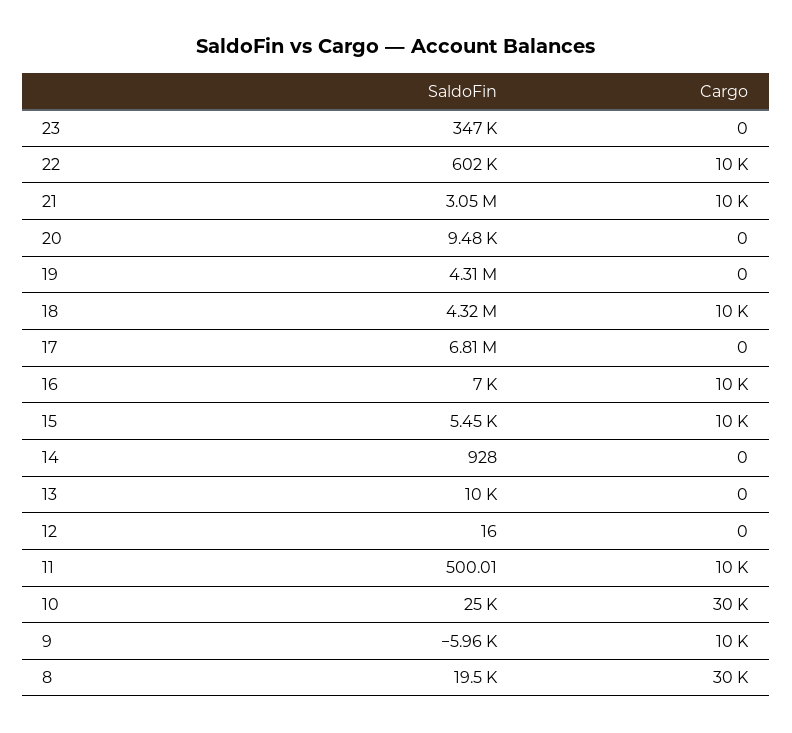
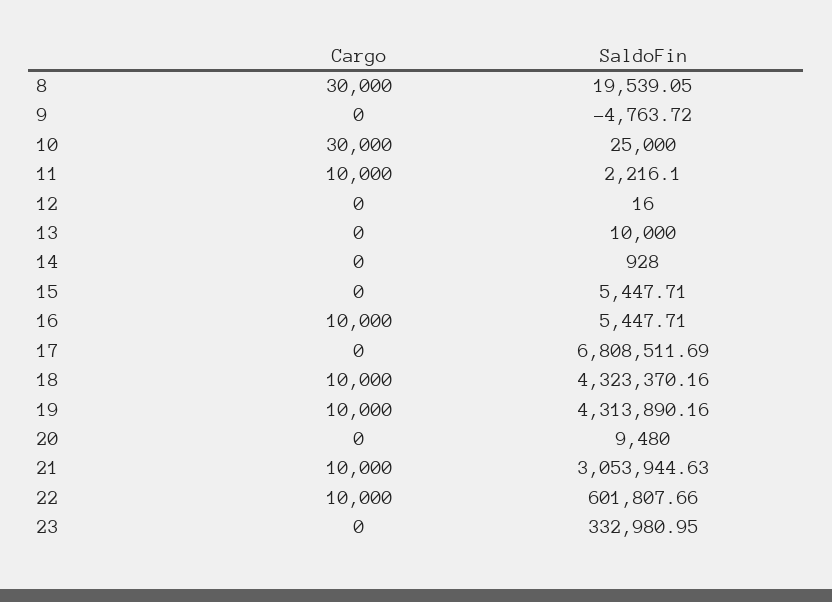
SaldoFin, 23: 347000 -> 332980.95
Cargo, 19: 0 -> 10000
SaldoFin, 16: 7000 -> 5447.71
Cargo, 15: 10000 -> 0
SaldoFin, 11: 500.01 -> 2216.1
SaldoFin, 9: -5960 -> -4763.72
Cargo, 9: 10000 -> 0

